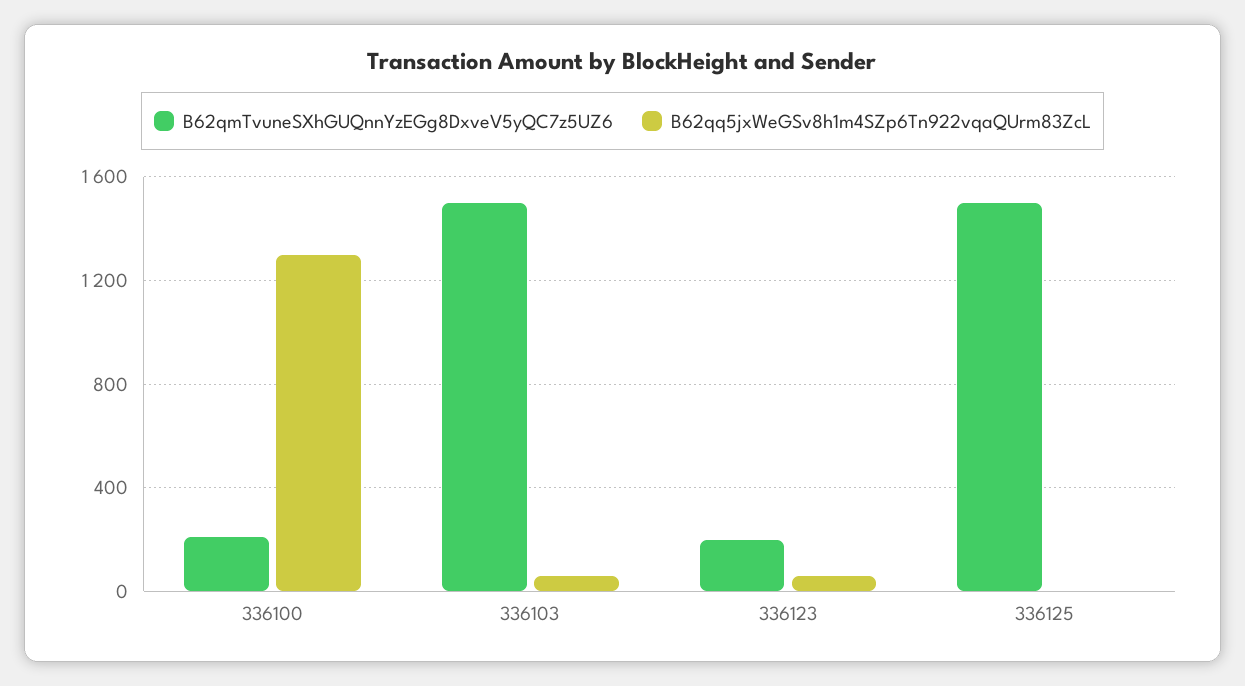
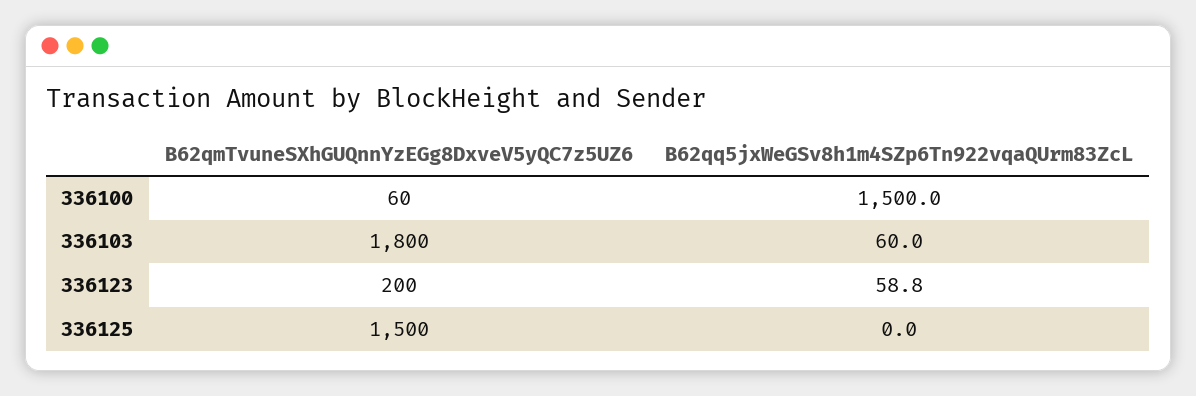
B62qmTvuneSXhGUQnnYzEGg8DxveV5yQC7z5UZ6, 336100: 200 -> 60
B62qq5jxWeGSv8h1m4SZp6Tn922vqaQUrm83ZcL, 336100: 1300 -> 1500
B62qmTvuneSXhGUQnnYzEGg8DxveV5yQC7z5UZ6, 336103: 1500 -> 1800

